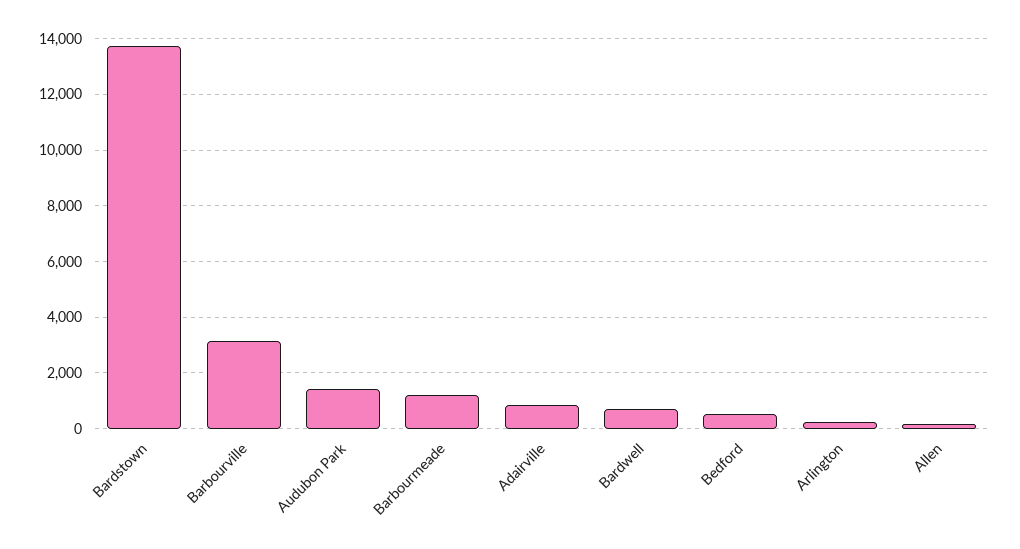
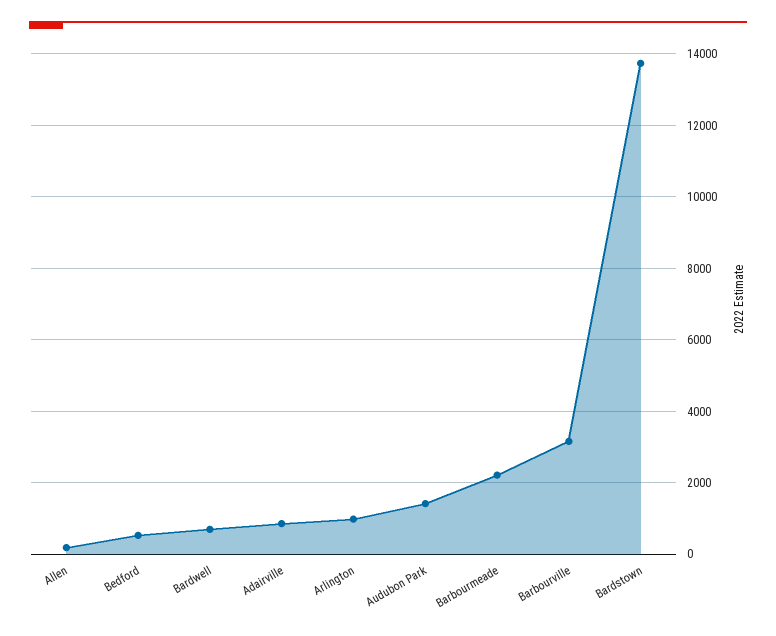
Barbourmeade: 1250 -> 2200
Arlington: 250 -> 1000

